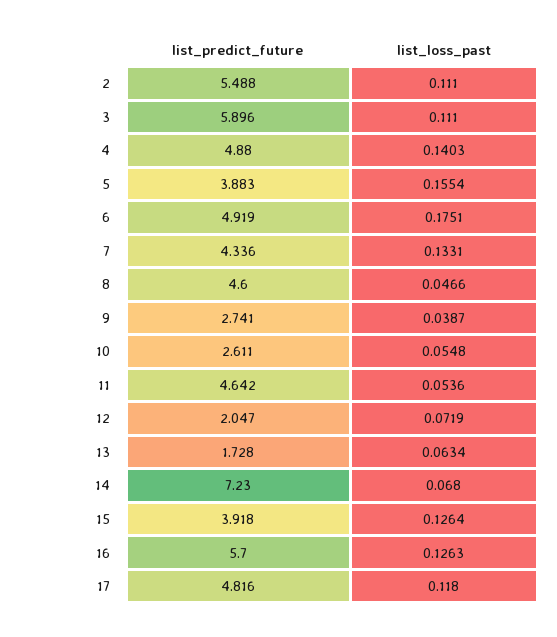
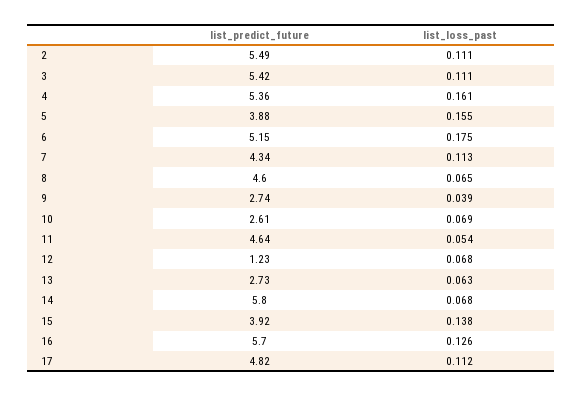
list_predict_future, 3: 5.896 -> 5.42
list_predict_future, 4: 4.88 -> 5.36
list_loss_past, 4: 0.1403 -> 0.161
list_predict_future, 6: 4.919 -> 5.15
list_loss_past, 7: 0.1331 -> 0.113
list_loss_past, 8: 0.0466 -> 0.065
list_loss_past, 10: 0.0548 -> 0.069
list_predict_future, 12: 2.047 -> 1.23
list_loss_past, 12: 0.0719 -> 0.068
list_predict_future, 13: 1.728 -> 2.73
list_predict_future, 14: 7.23 -> 5.8
list_loss_past, 15: 0.1264 -> 0.138
list_loss_past, 17: 0.118 -> 0.112

